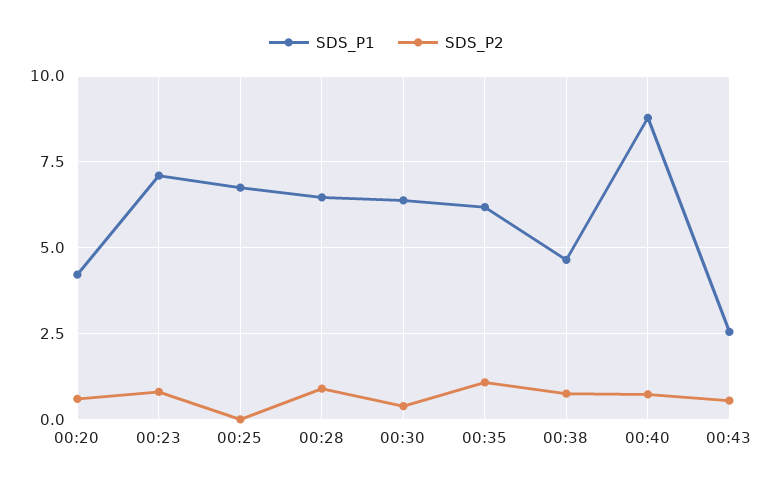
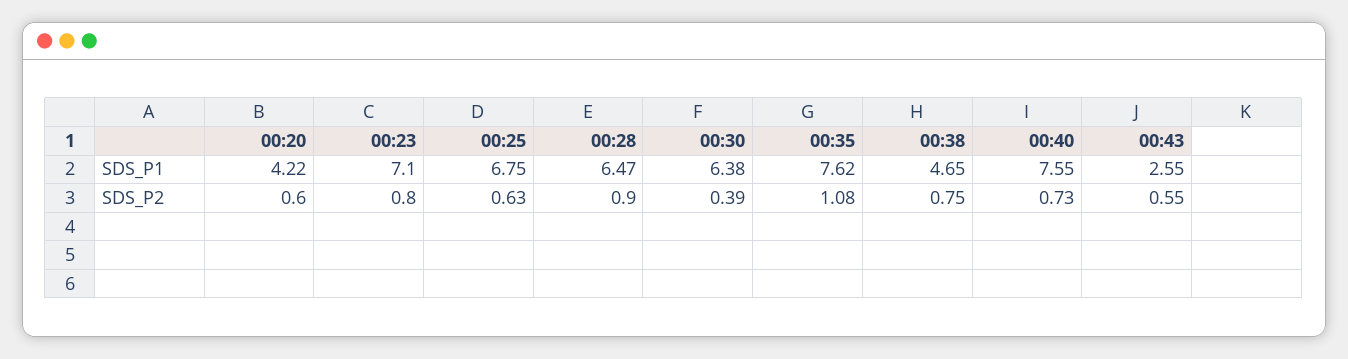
SDS_P2, 00:25: 0 -> 0.63
SDS_P1, 00:35: 6.25 -> 7.62
SDS_P1, 00:40: 8.75 -> 7.55

